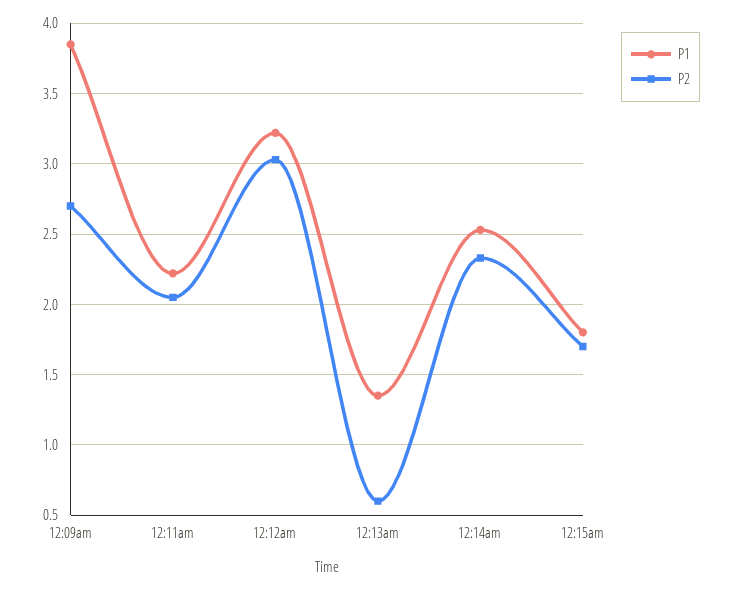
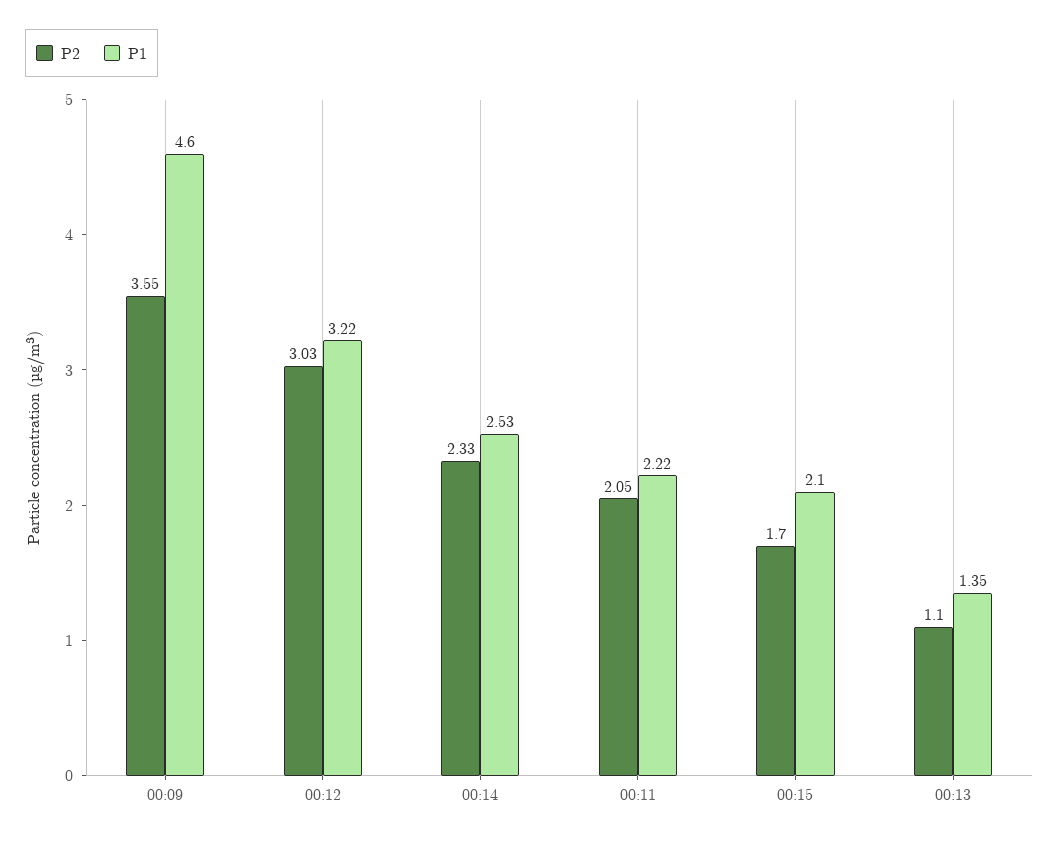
P1, 12:09am: 3.85 -> 4.6
P2, 12:09am: 2.7 -> 3.55
P2, 12:13am: 0.6 -> 1.1
P1, 12:15am: 1.8 -> 2.1

